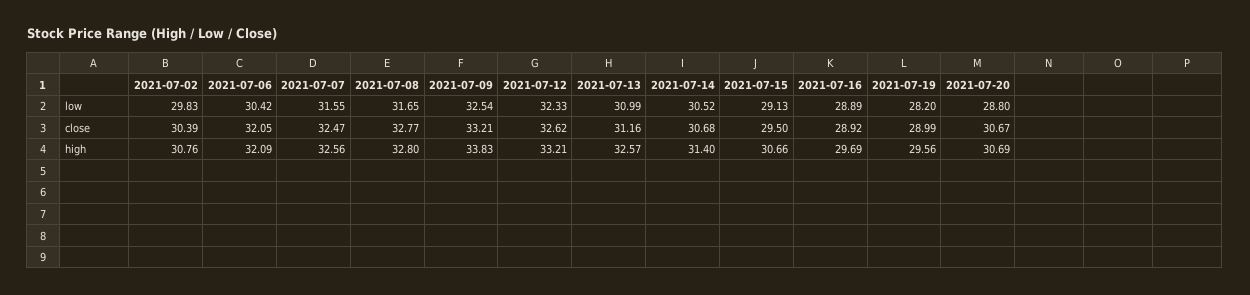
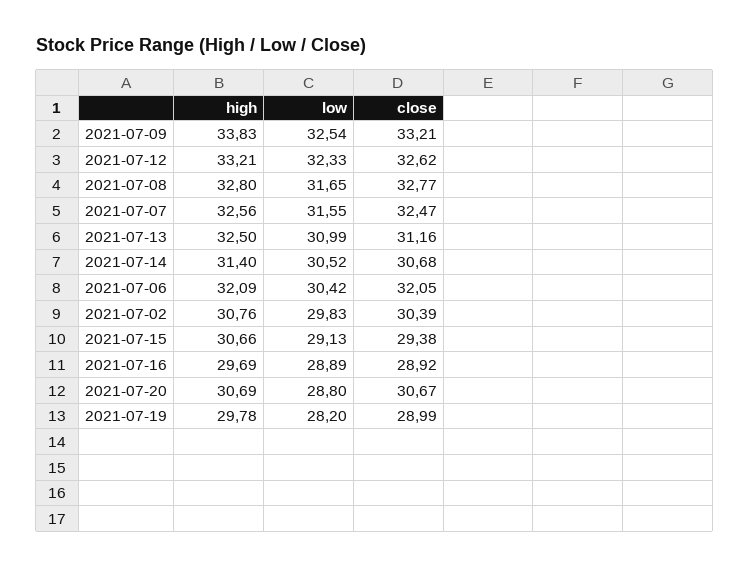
2021-07-15, close: 29.5 -> 29.38
2021-07-13, high: 32.57 -> 32.5
2021-07-19, high: 29.56 -> 29.78

